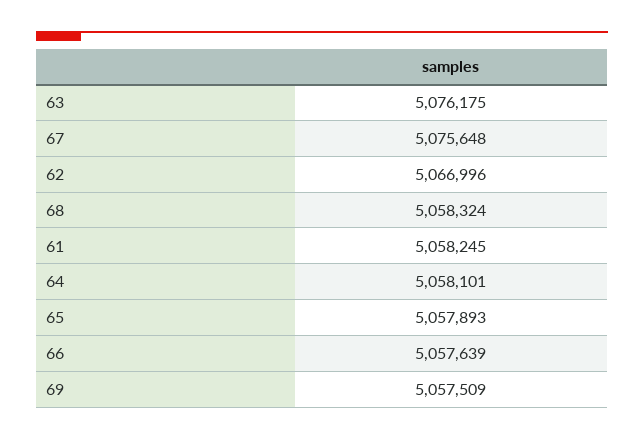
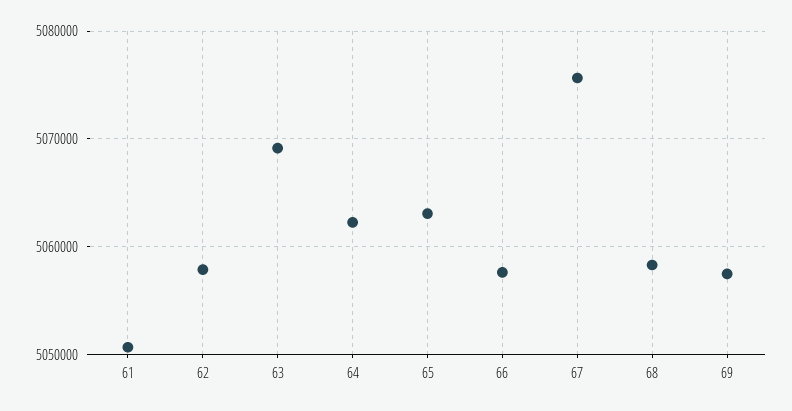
63: 5076175 -> 5069000
62: 5066996 -> 5058000
61: 5058245 -> 5051000
64: 5058101 -> 5062000
65: 5057893 -> 5063000

